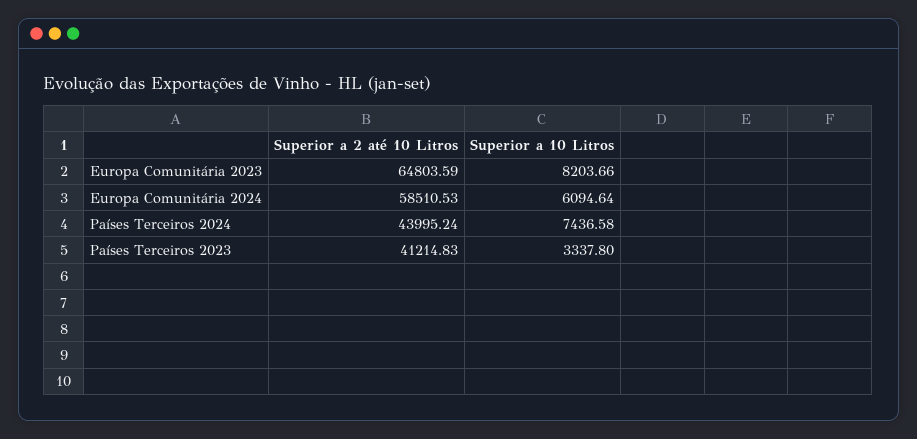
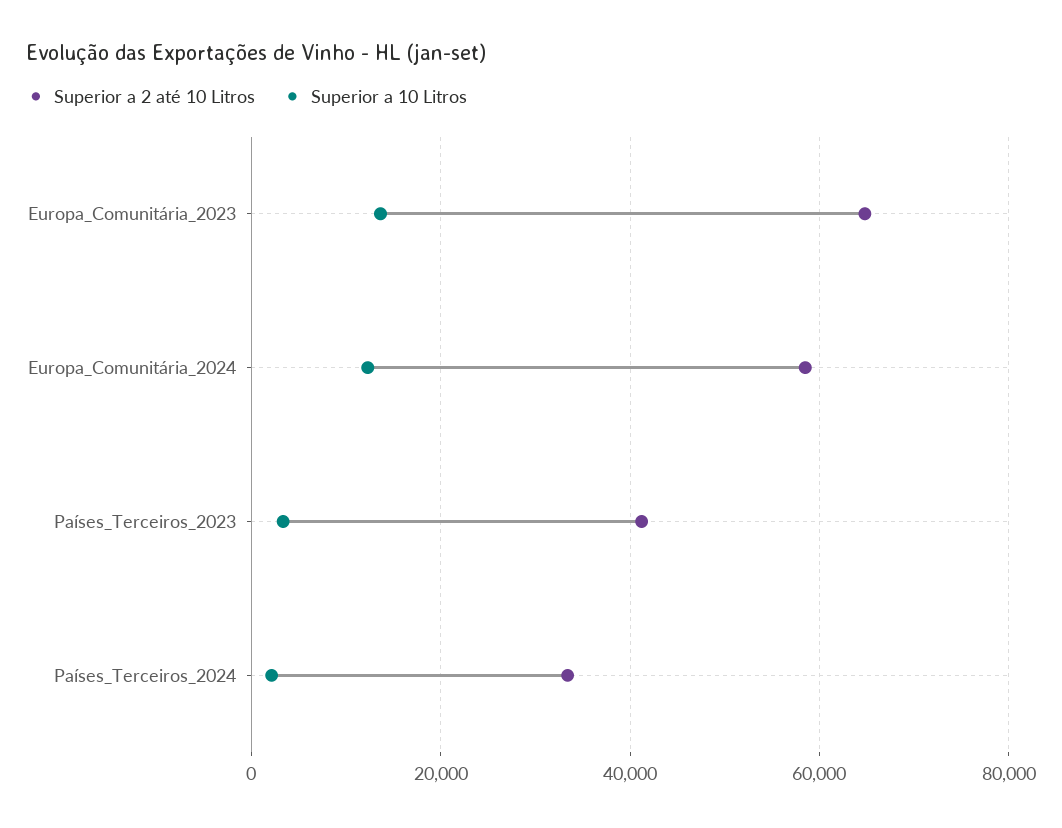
Superior a 10 Litros, Europa Comunitária 2023: 8203.66 -> 14000
Superior a 10 Litros, Europa Comunitária 2024: 6094.64 -> 12000
Superior a 2 até 10 Litros, Países Terceiros 2024: 43995.24 -> 34000
Superior a 10 Litros, Países Terceiros 2024: 7436.58 -> 2000

